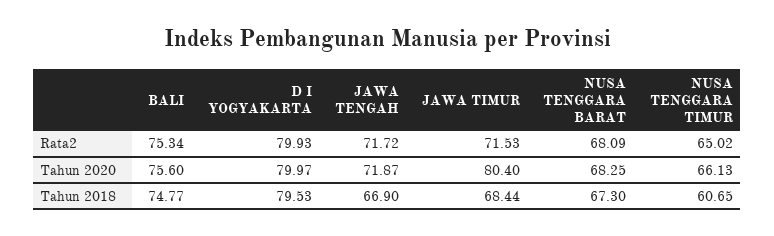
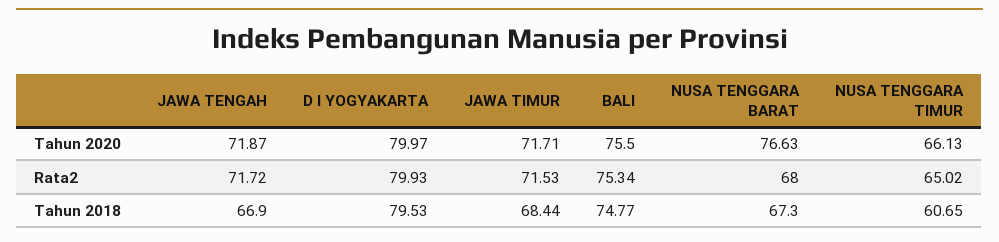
NUSA TENGGARA BARAT, Rata2: 68.09 -> 68
BALI, Tahun 2020: 75.6 -> 75.5
JAWA TIMUR, Tahun 2020: 80.4 -> 71.71
NUSA TENGGARA BARAT, Tahun 2020: 68.25 -> 76.63

